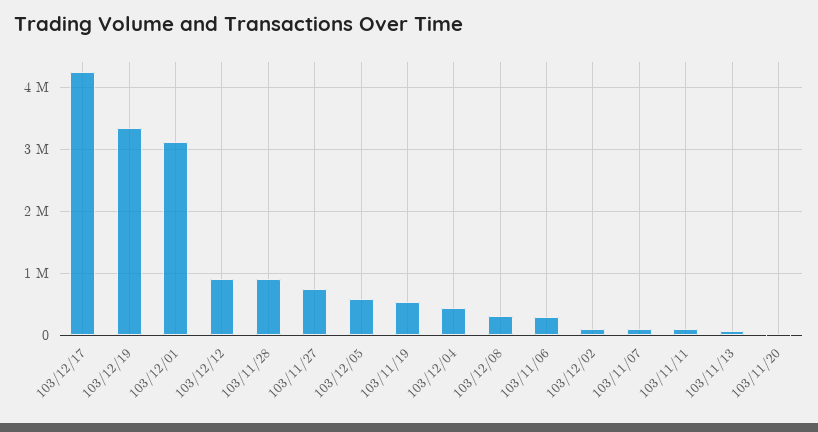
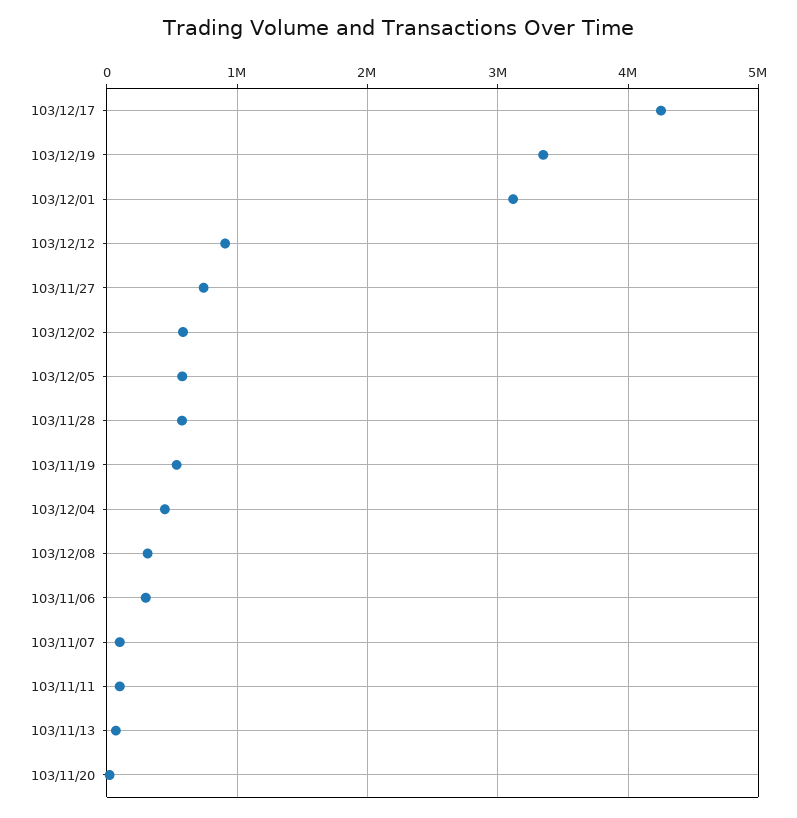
103/11/28: 900000 -> 600000
103/12/02: 100000 -> 600000

